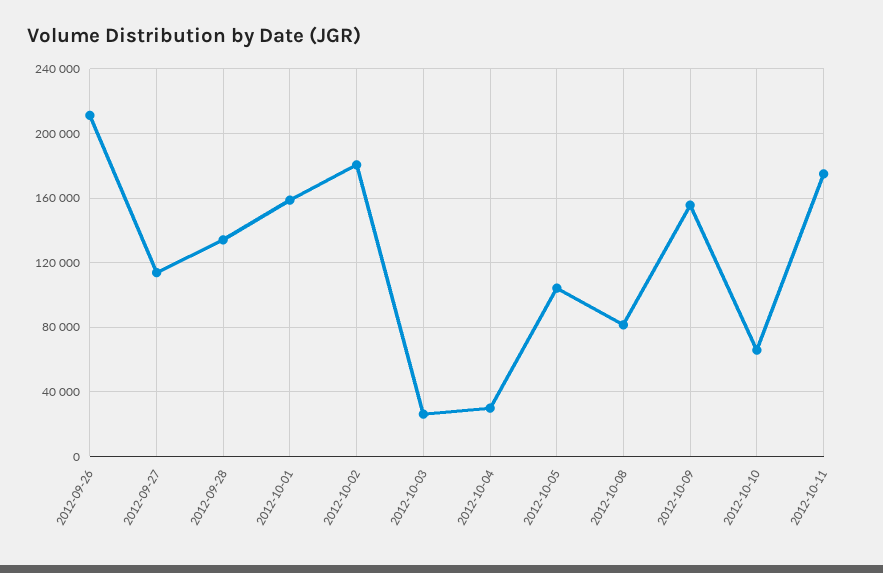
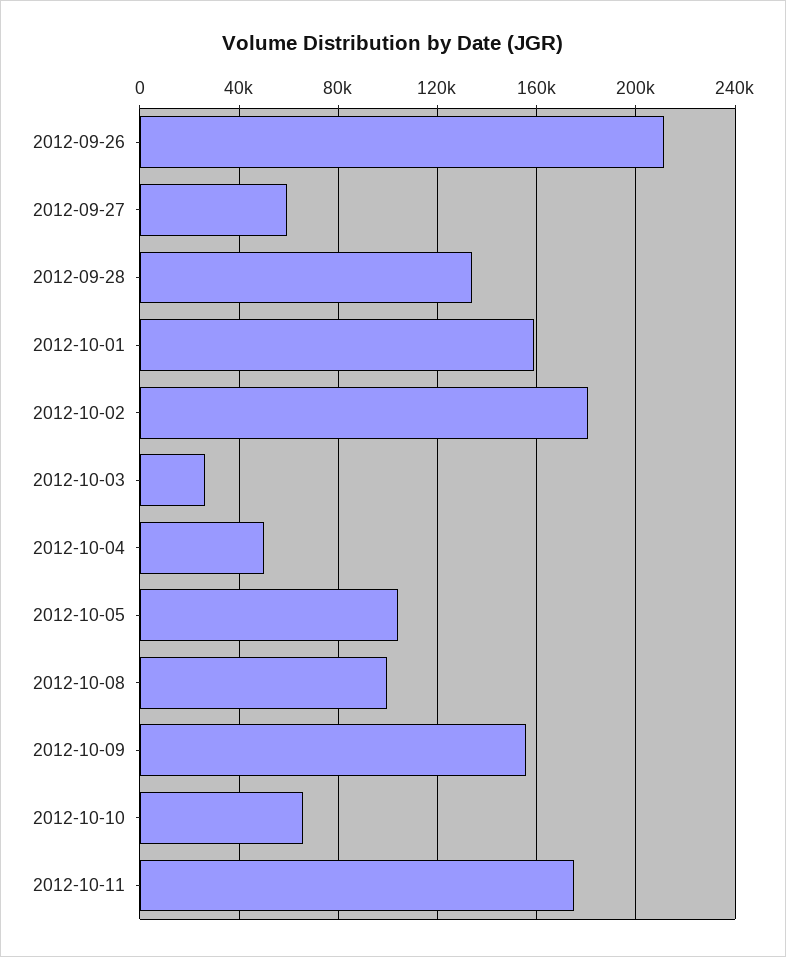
2012-09-27: 115000 -> 60000
2012-10-04: 30000 -> 50000
2012-10-08: 80000 -> 100000

